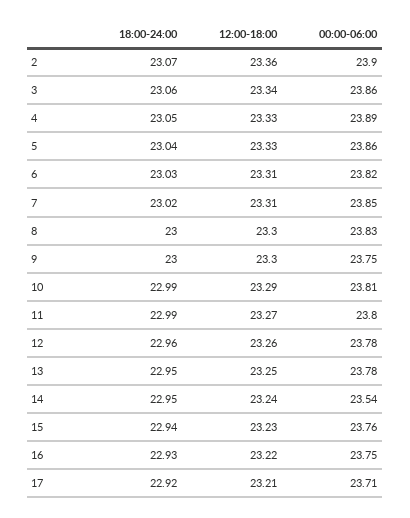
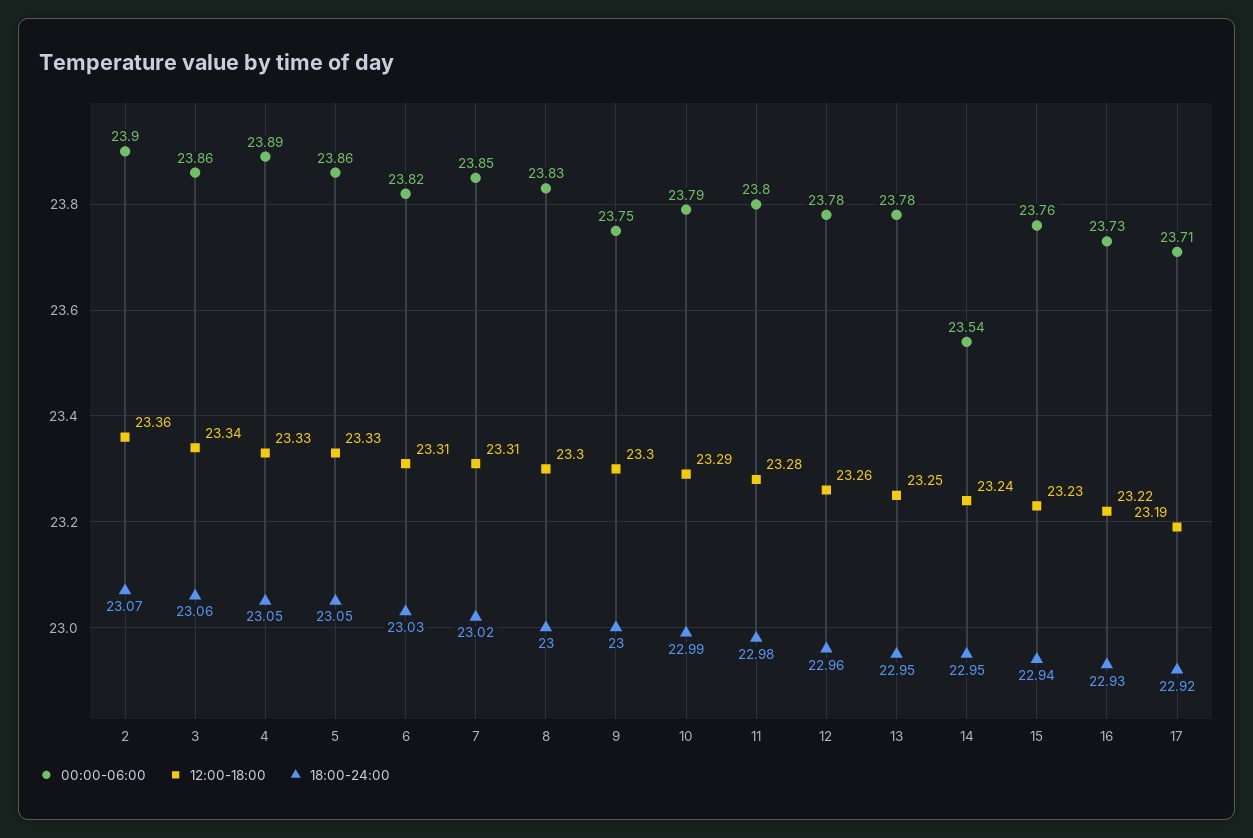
18:00-24:00, 5: 23.04 -> 23.05
00:00-06:00, 10: 23.81 -> 23.79
18:00-24:00, 11: 22.99 -> 22.98
12:00-18:00, 11: 23.27 -> 23.28
00:00-06:00, 16: 23.75 -> 23.73
12:00-18:00, 17: 23.21 -> 23.19

